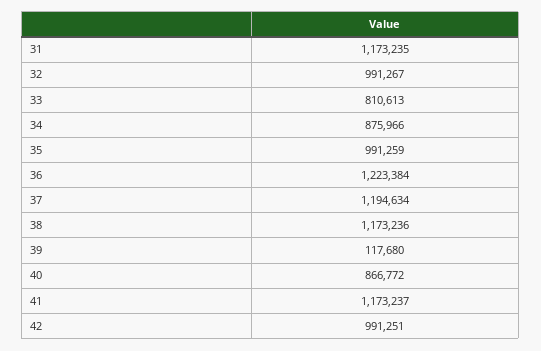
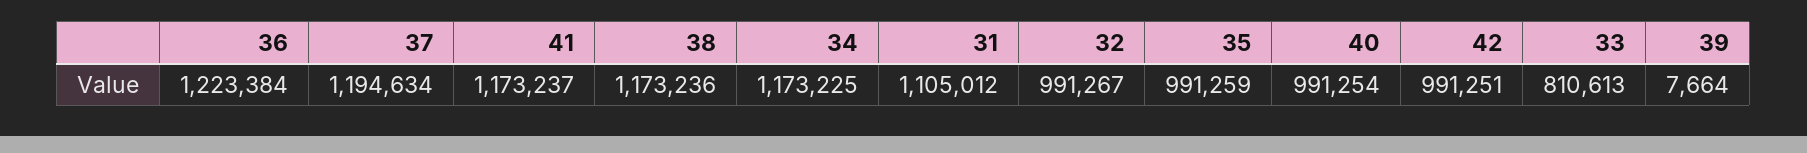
31: 1173235 -> 1105012
34: 875966 -> 1173225
39: 117680 -> 7664
40: 866772 -> 991254

